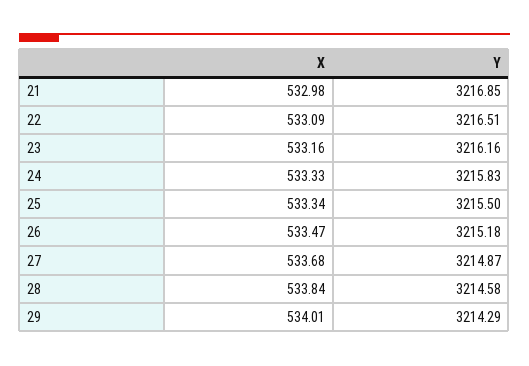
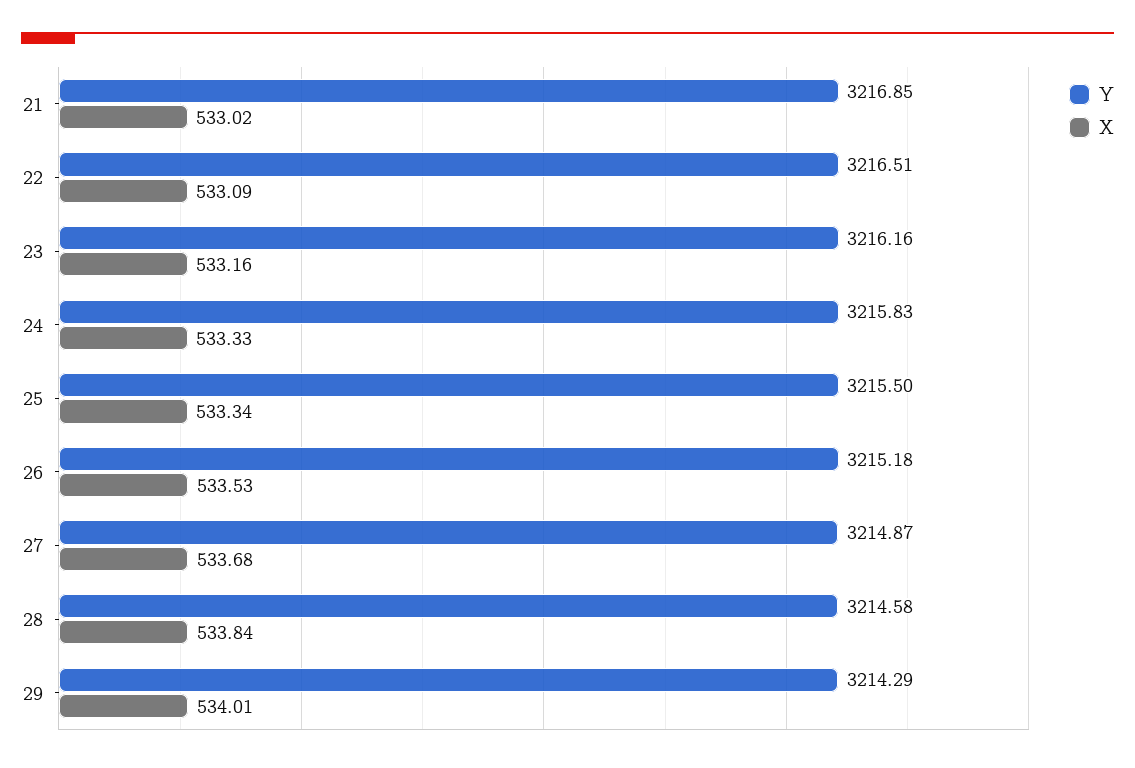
X, 21: 532.98 -> 533.02
X, 26: 533.47 -> 533.53

